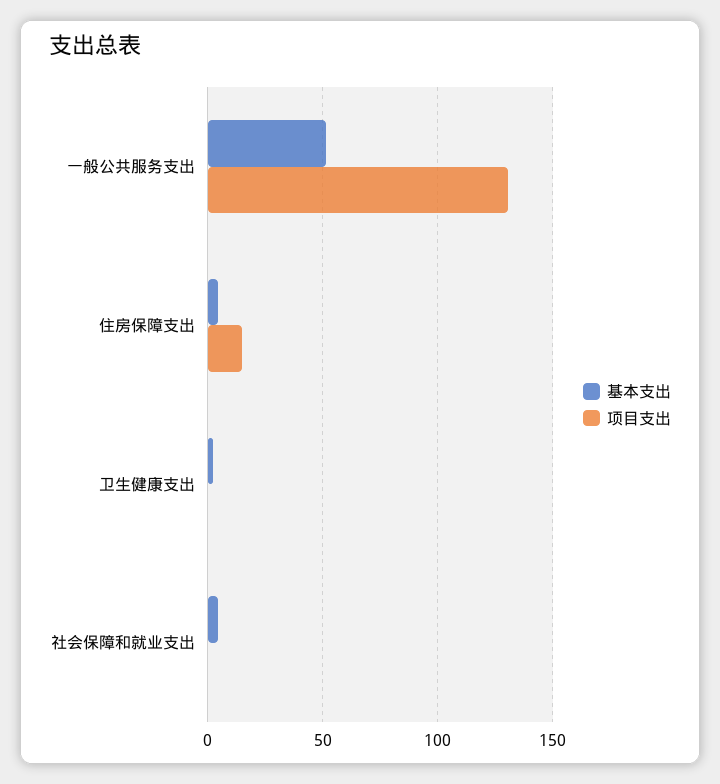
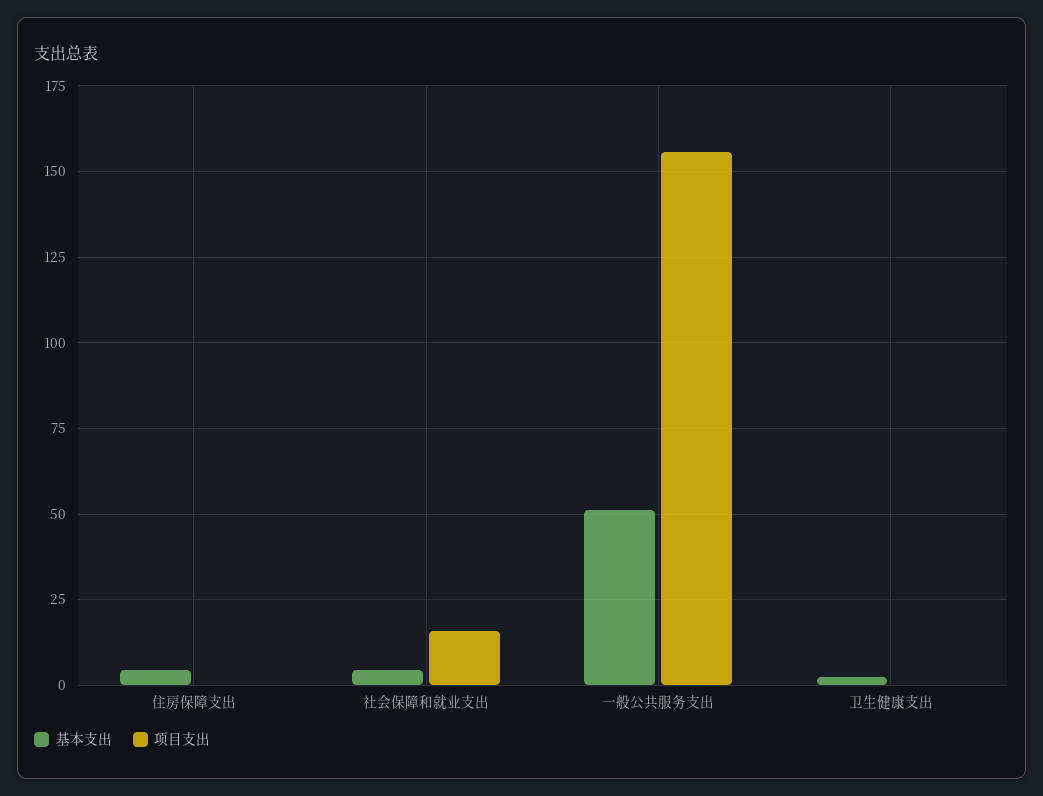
项目支出, 一般公共服务支出: 130 -> 155
项目支出, 住房保障支出: 15 -> 0
项目支出, 社会保障和就业支出: 0 -> 15

